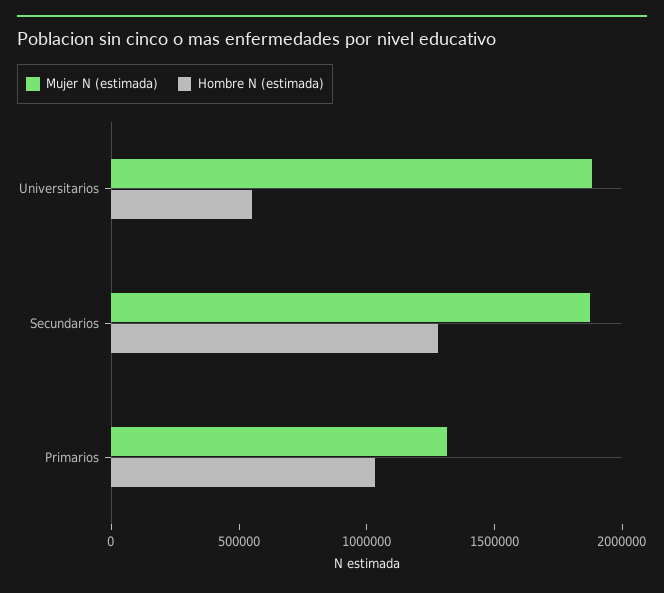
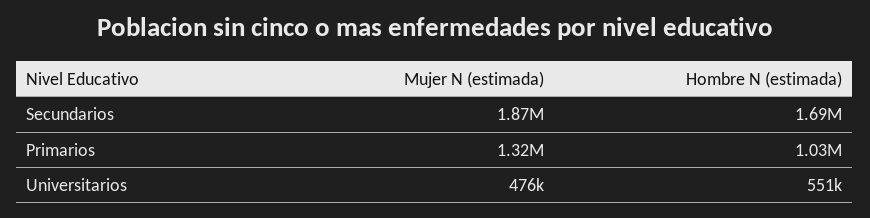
Mujer N (estimada), Universitarios: 1900000 -> 476000
Hombre N (estimada), Secundarios: 1300000 -> 1690000

